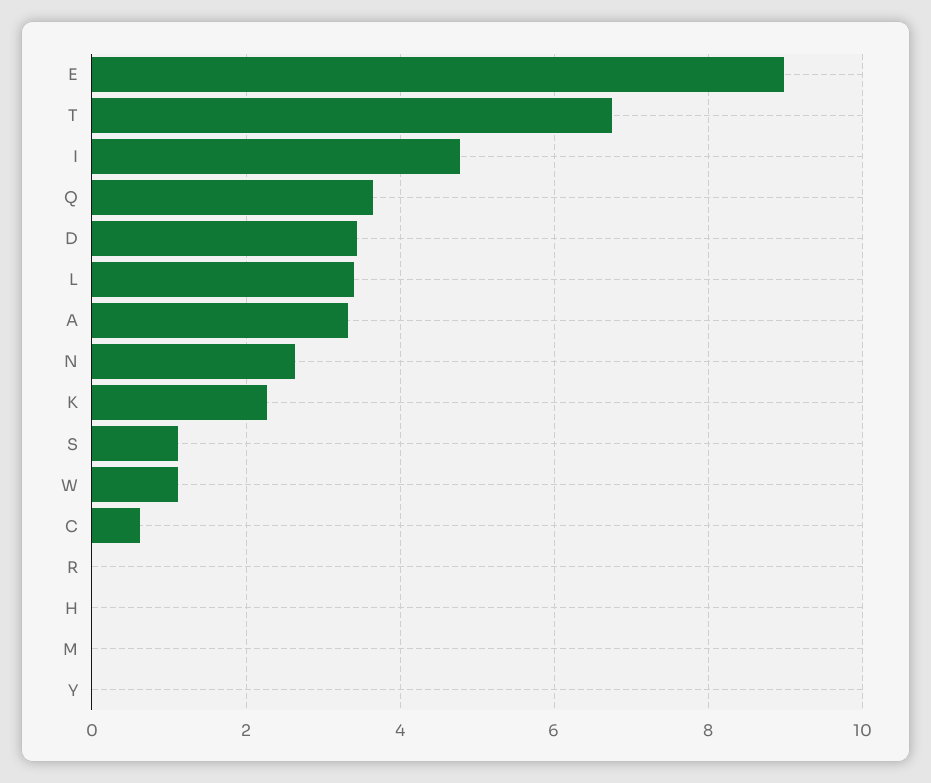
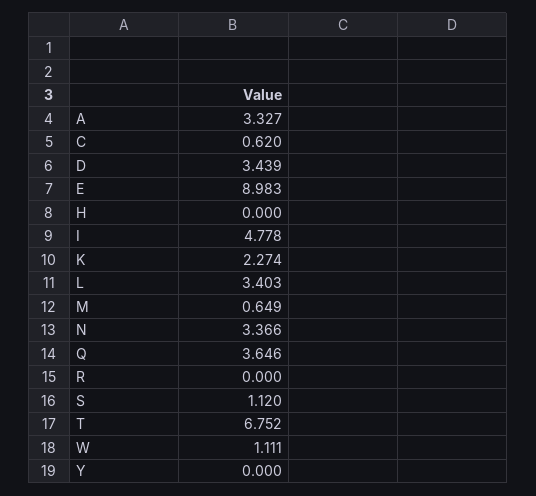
N: 2.6 -> 3.366
M: 0 -> 0.649

